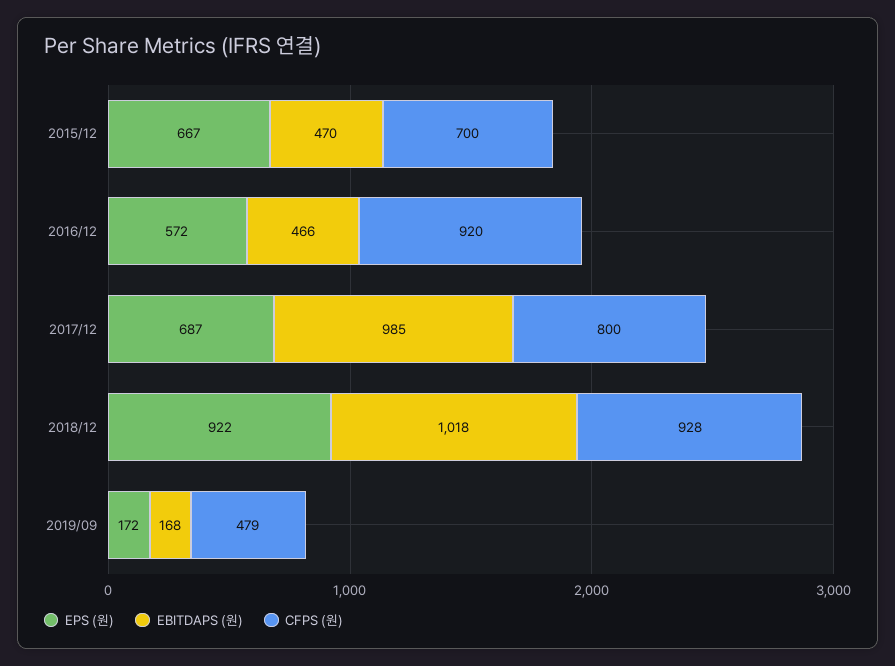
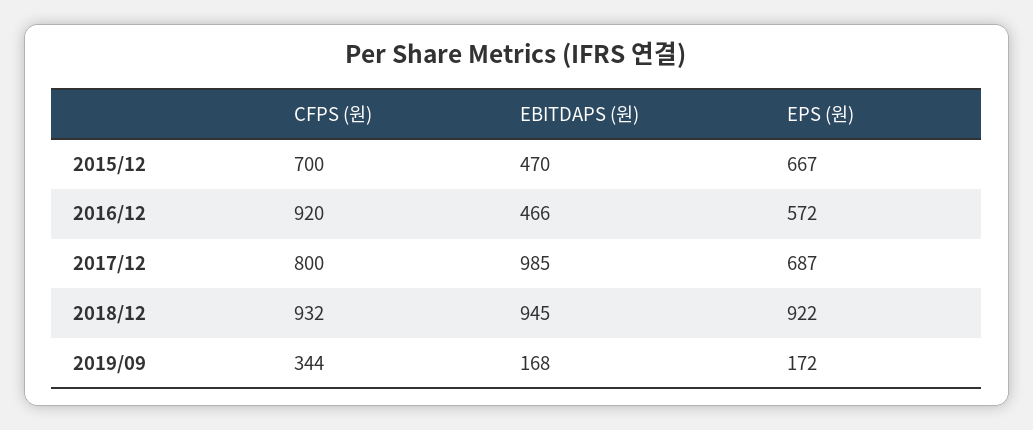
EBITDAPS (원), 2018/12: 1018 -> 945
CFPS (원), 2018/12: 928 -> 932
CFPS (원), 2019/09: 479 -> 344

